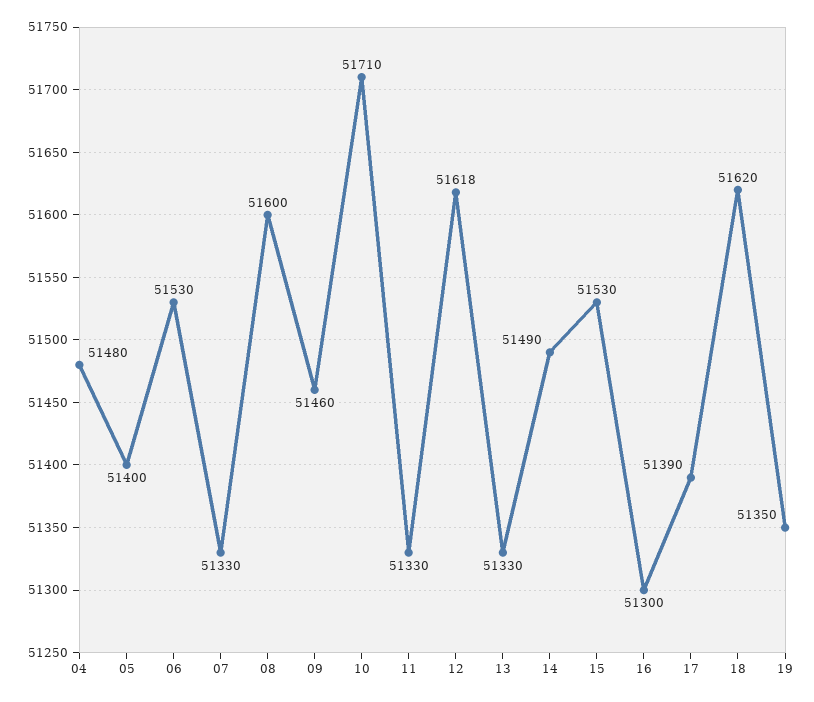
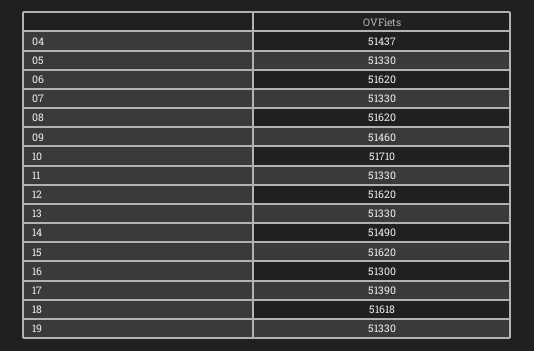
04: 51480 -> 51437
05: 51400 -> 51330
06: 51530 -> 51620
08: 51600 -> 51620
12: 51618 -> 51620
15: 51530 -> 51620
18: 51620 -> 51618
19: 51350 -> 51330

